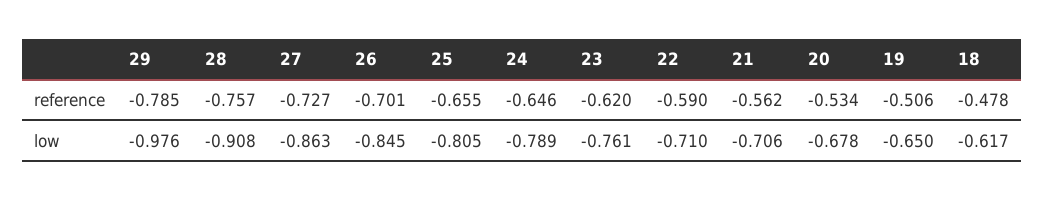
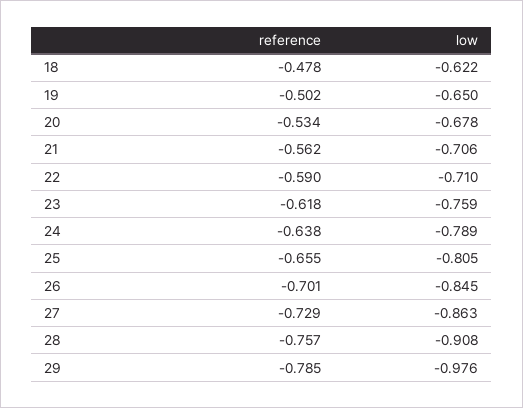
27, reference: -0.727 -> -0.729
24, reference: -0.646 -> -0.638
23, reference: -0.62 -> -0.618
19, reference: -0.506 -> -0.502
23, low: -0.761 -> -0.759
18, low: -0.617 -> -0.622

